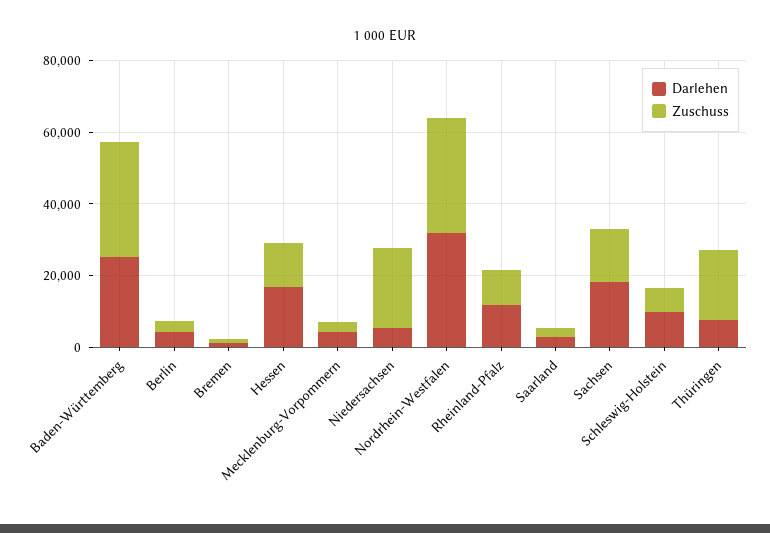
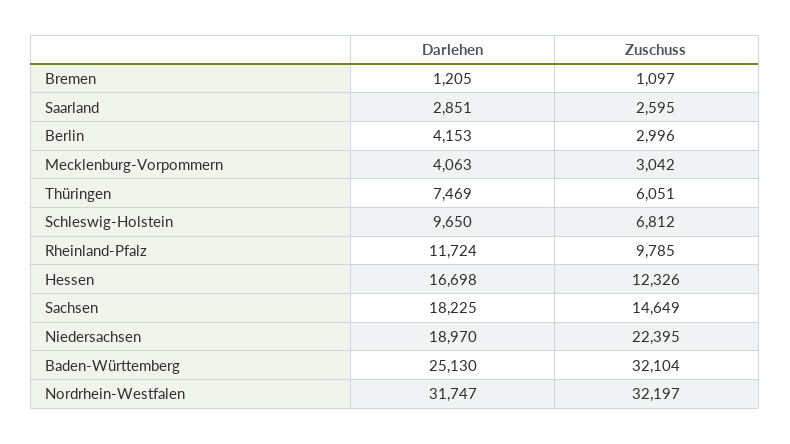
Darlehen, Niedersachsen: 5000 -> 18970
Zuschuss, Thüringen: 20000 -> 6051

